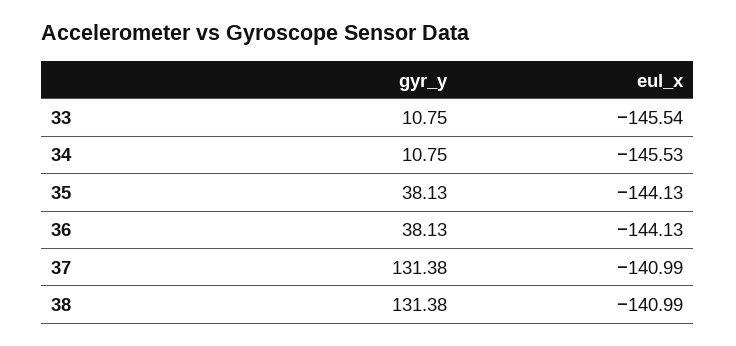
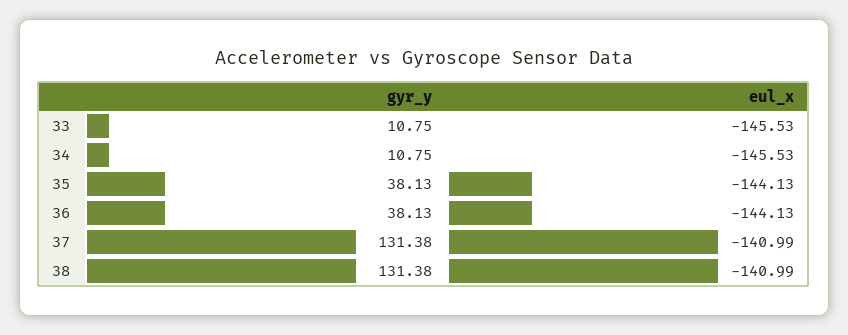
eul_x, 33: -145.54 -> -145.53

